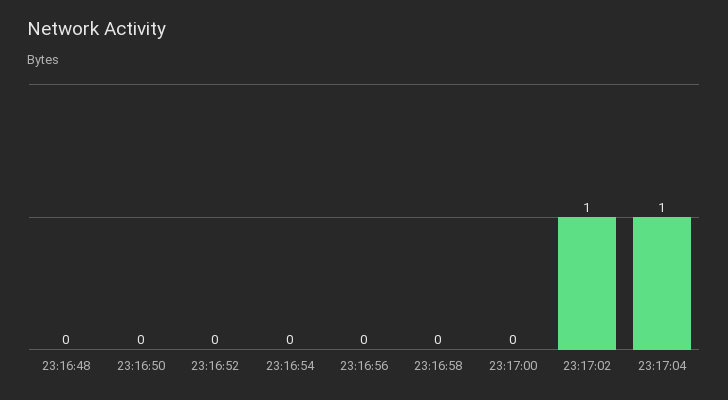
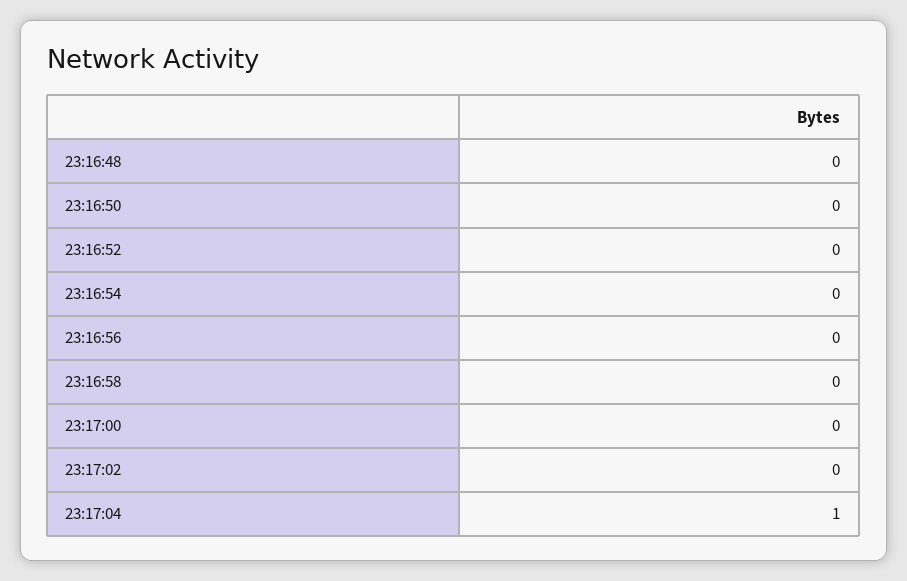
23:17:02: 1 -> 0

